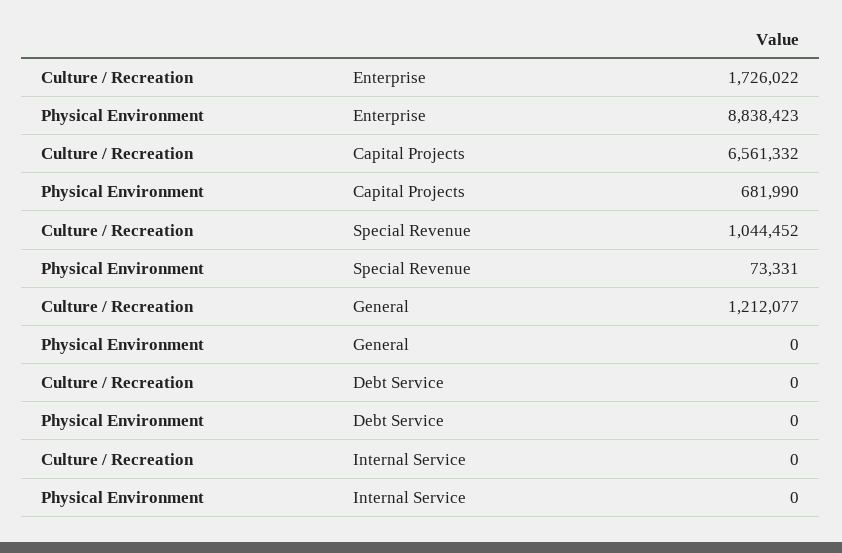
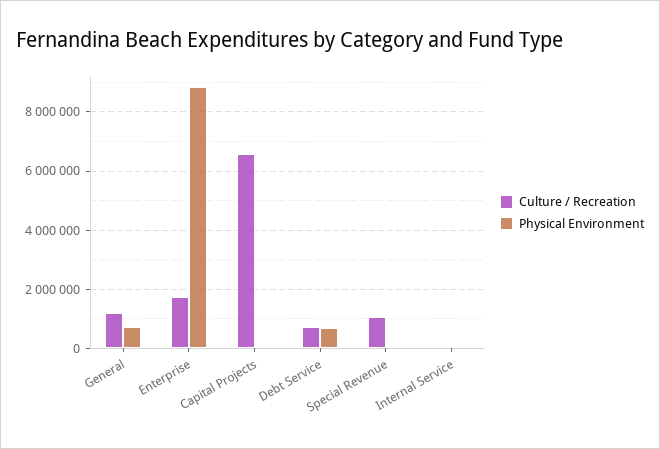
Physical Environment, Capital Projects: 681990 -> 0
Physical Environment, General: 0 -> 750000
Culture / Recreation, Debt Service: 0 -> 750000
Physical Environment, Debt Service: 0 -> 750000

